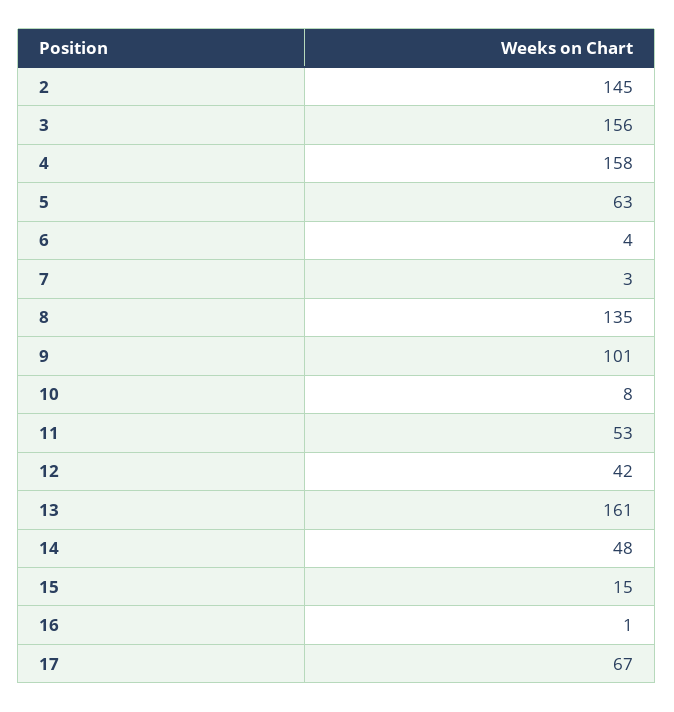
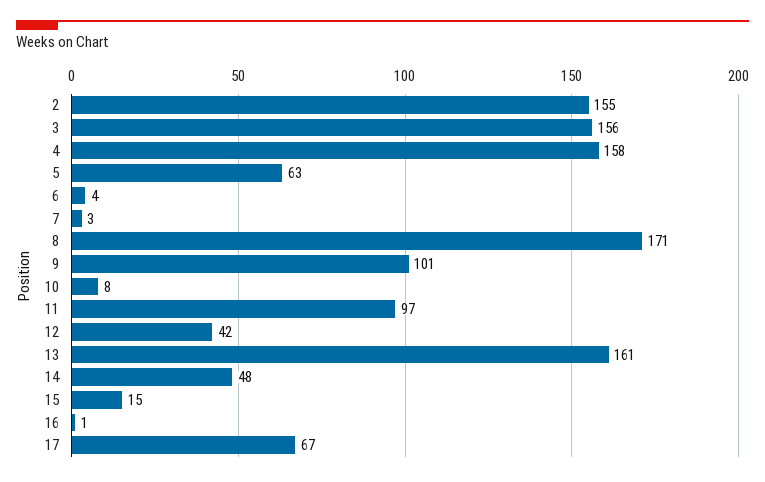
2: 145 -> 155
8: 135 -> 171
11: 53 -> 97

